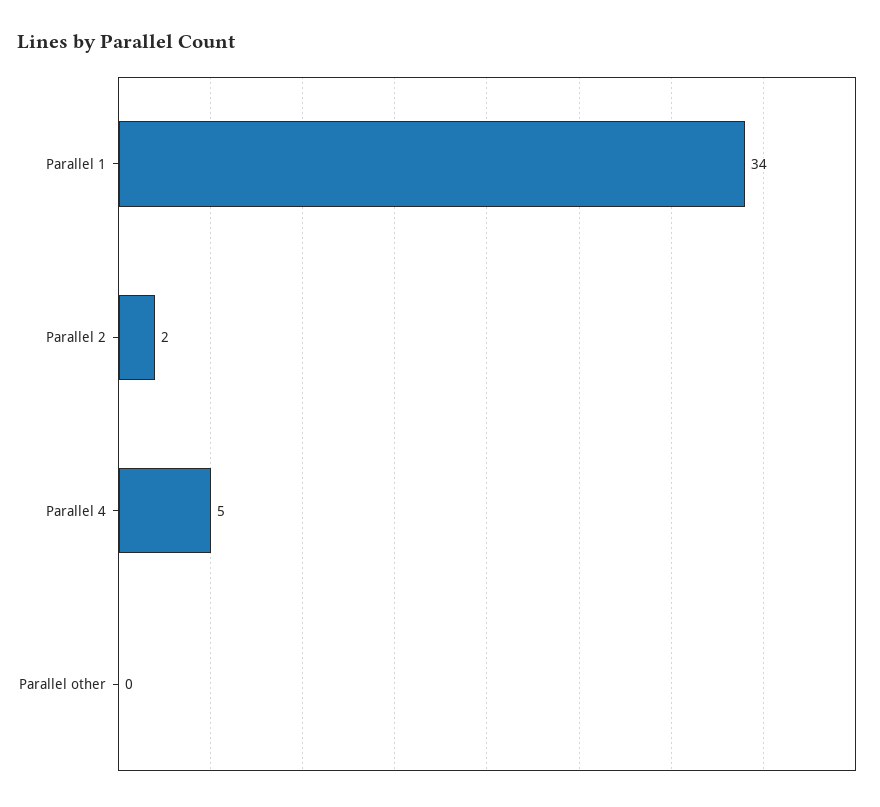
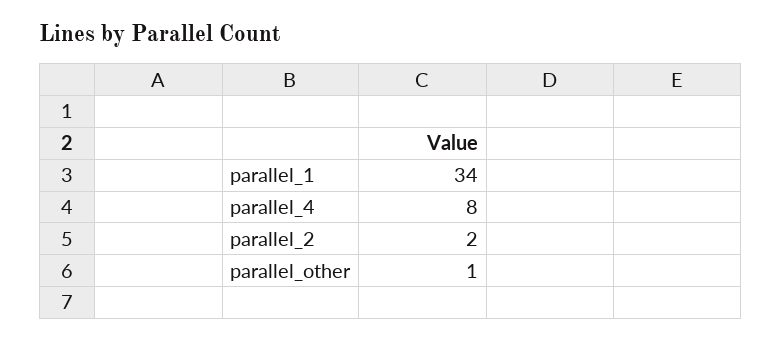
Parallel 4: 5 -> 8
Parallel other: 0 -> 1

